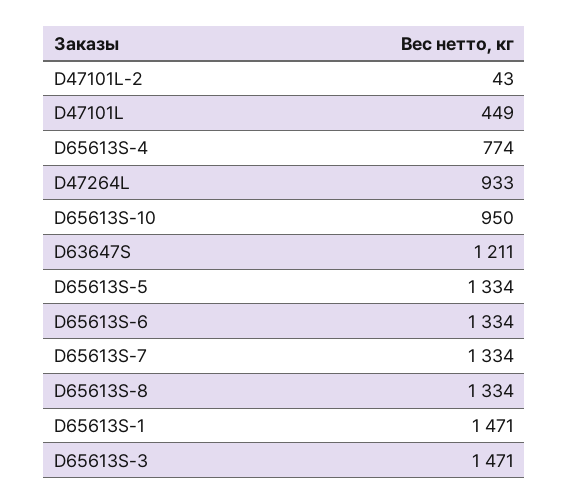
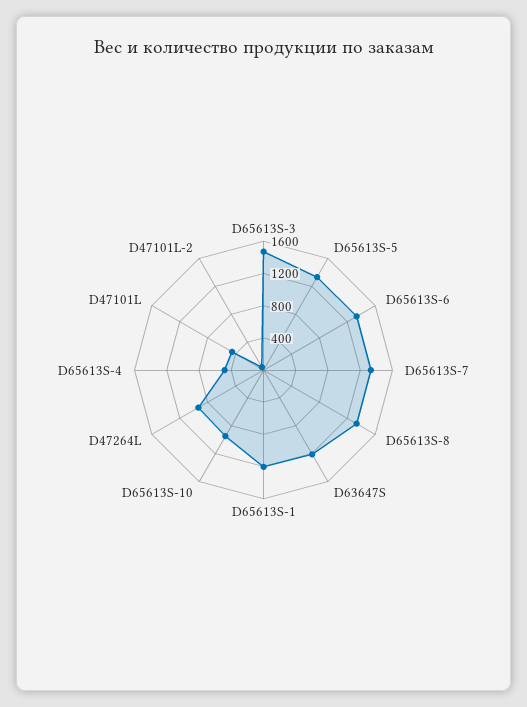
D65613S-4: 774 -> 500
D65613S-1: 1471 -> 1200

